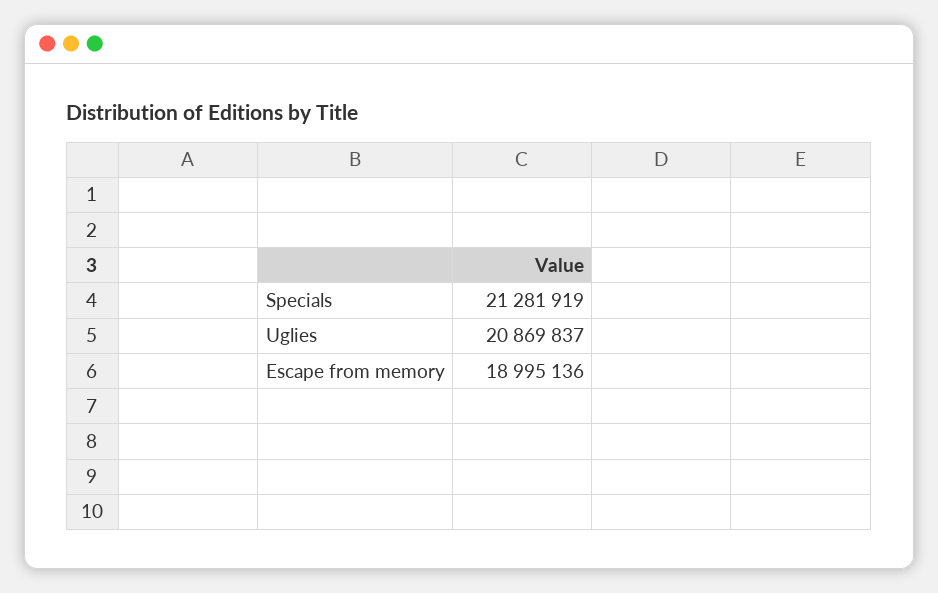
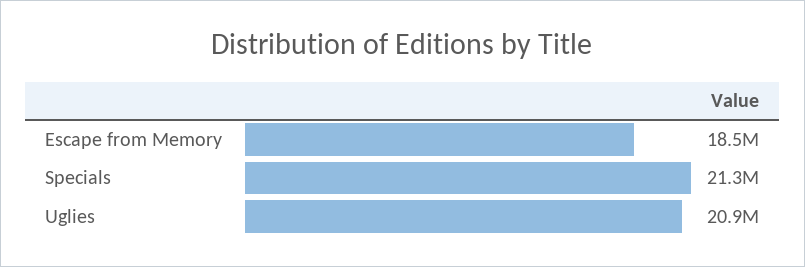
Escape from memory: 18995136 -> 18500000

